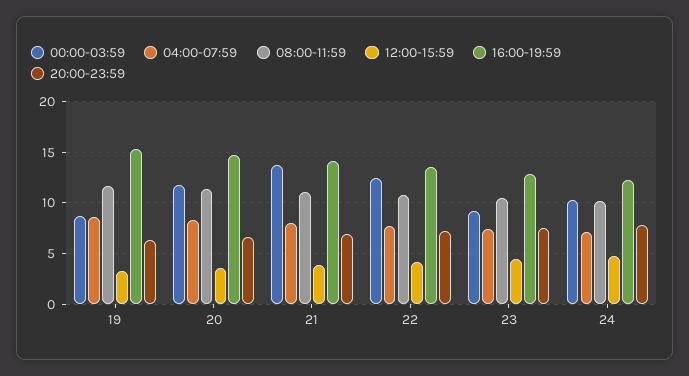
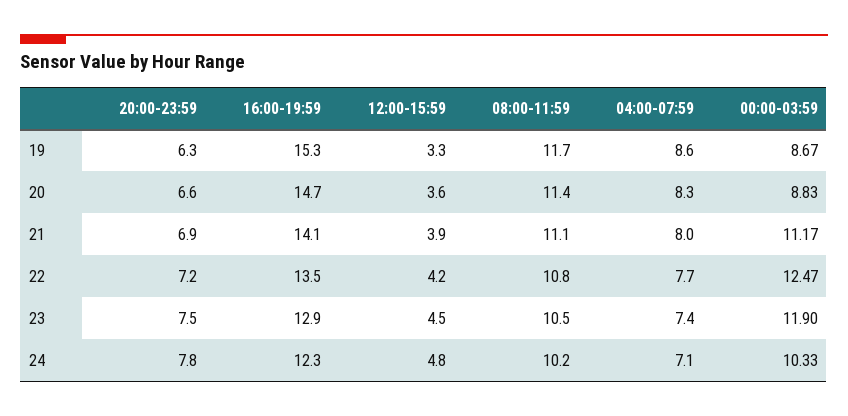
00:00-03:59, 20: 12 -> 8.83
00:00-03:59, 21: 14 -> 11.17
00:00-03:59, 23: 9 -> 11.9

